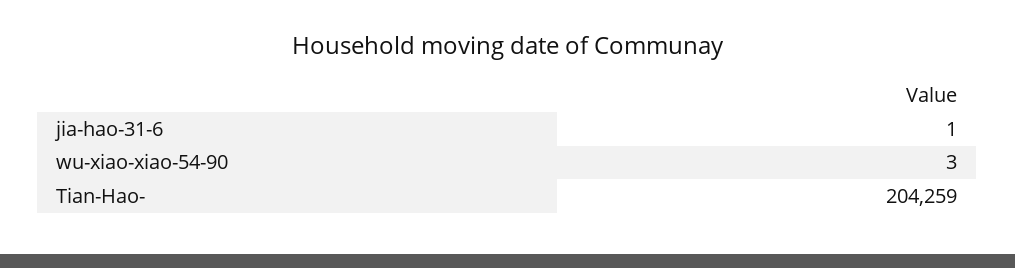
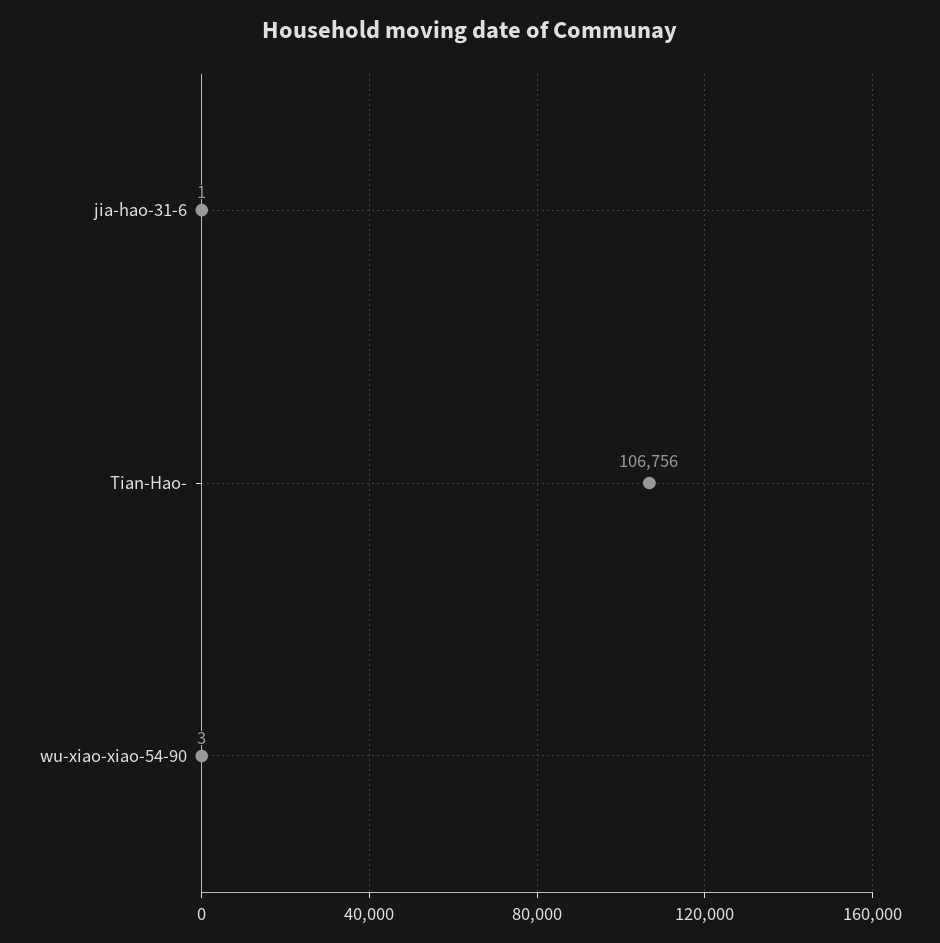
Tian-Hao-: 204259 -> 106756

